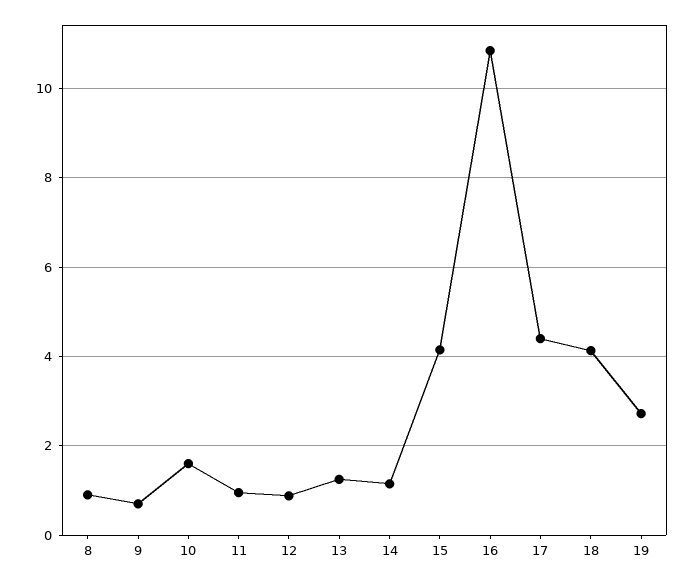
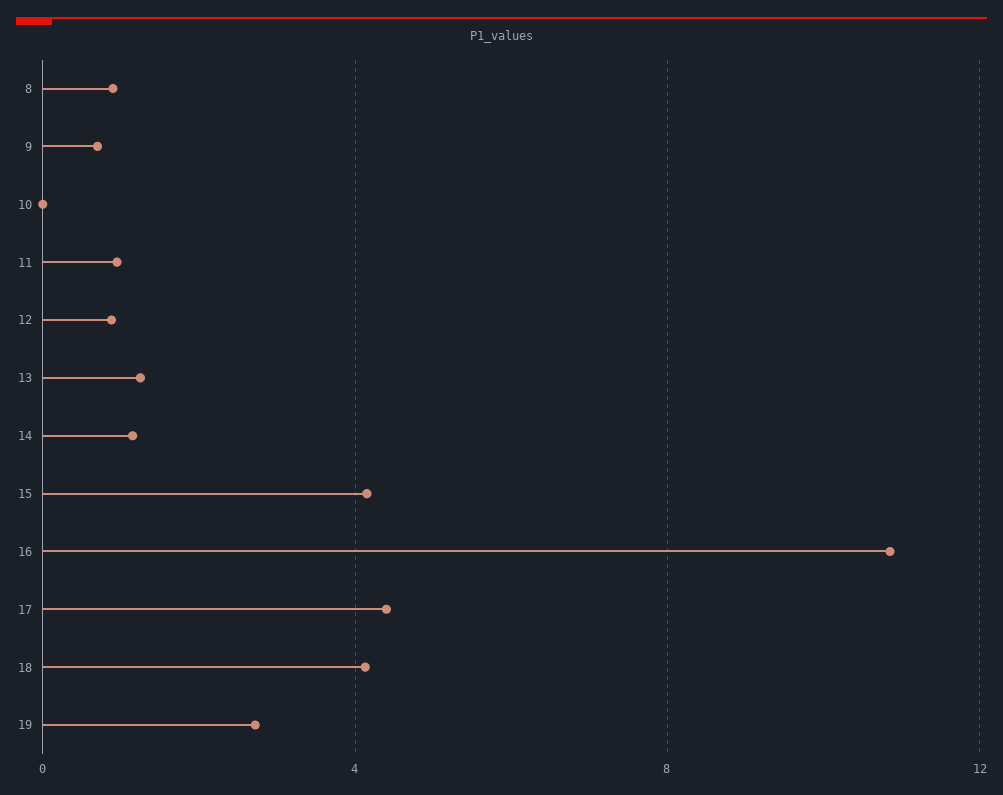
10: 1.6 -> 0

